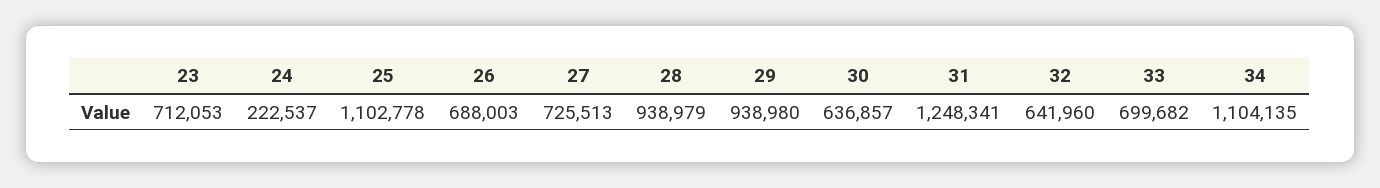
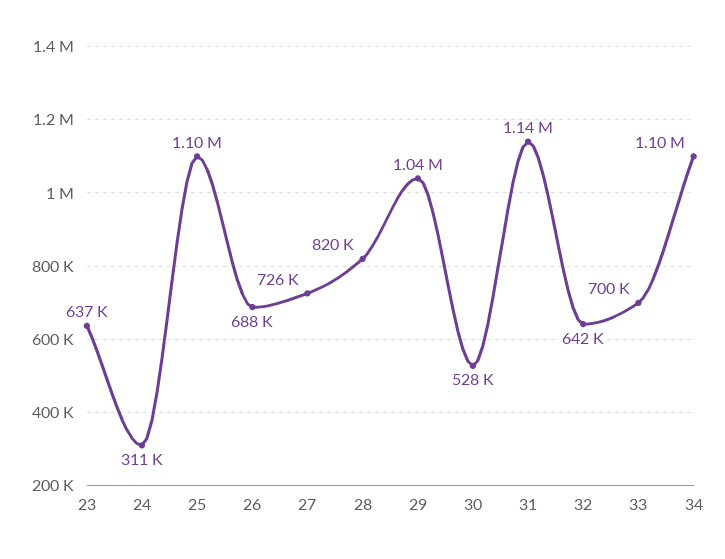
23: 712053 -> 637000
24: 222537 -> 311000
28: 938979 -> 820000
29: 938980 -> 1040000
30: 636857 -> 528000
31: 1248341 -> 1140000

